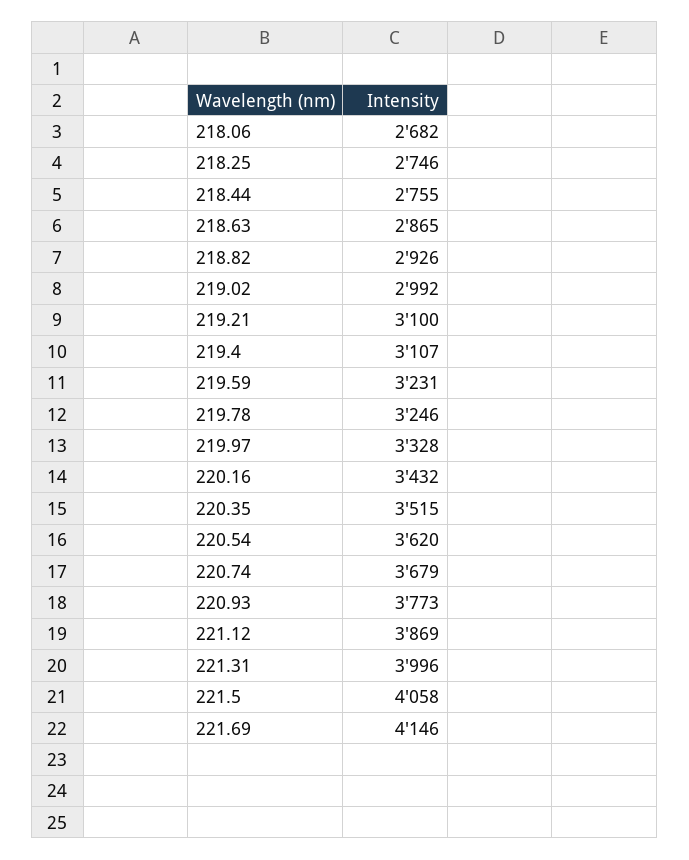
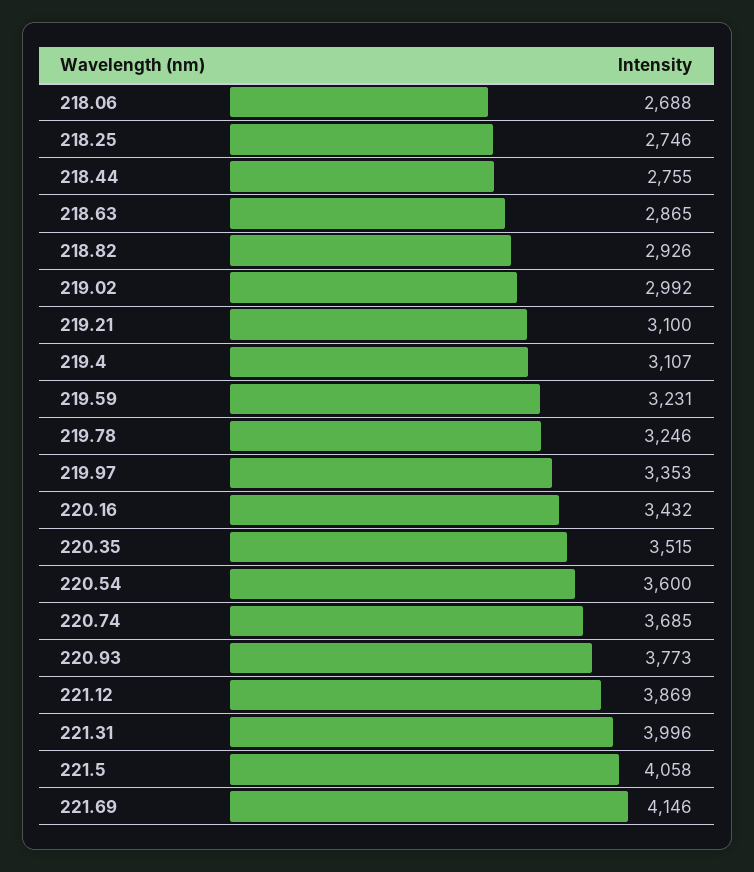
218.06: 2682 -> 2688
219.97: 3328 -> 3353
220.54: 3620 -> 3600
220.74: 3679 -> 3685

